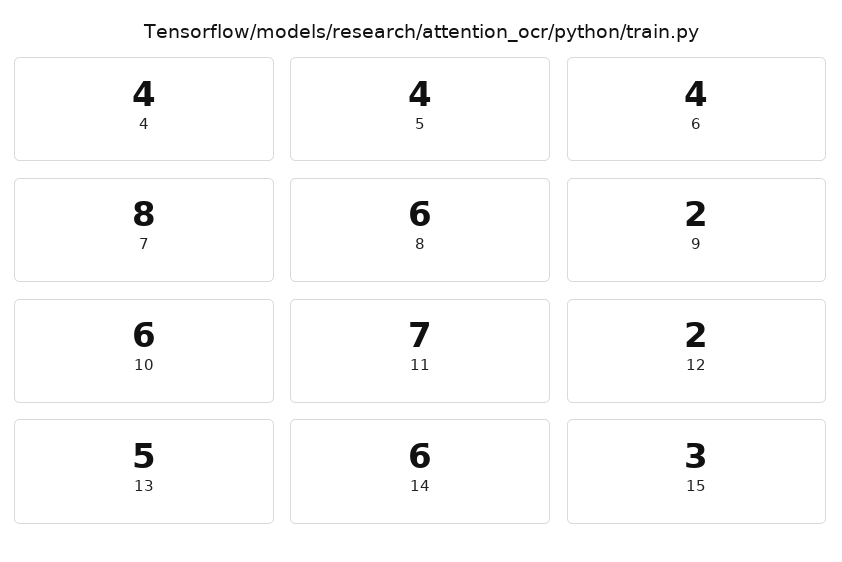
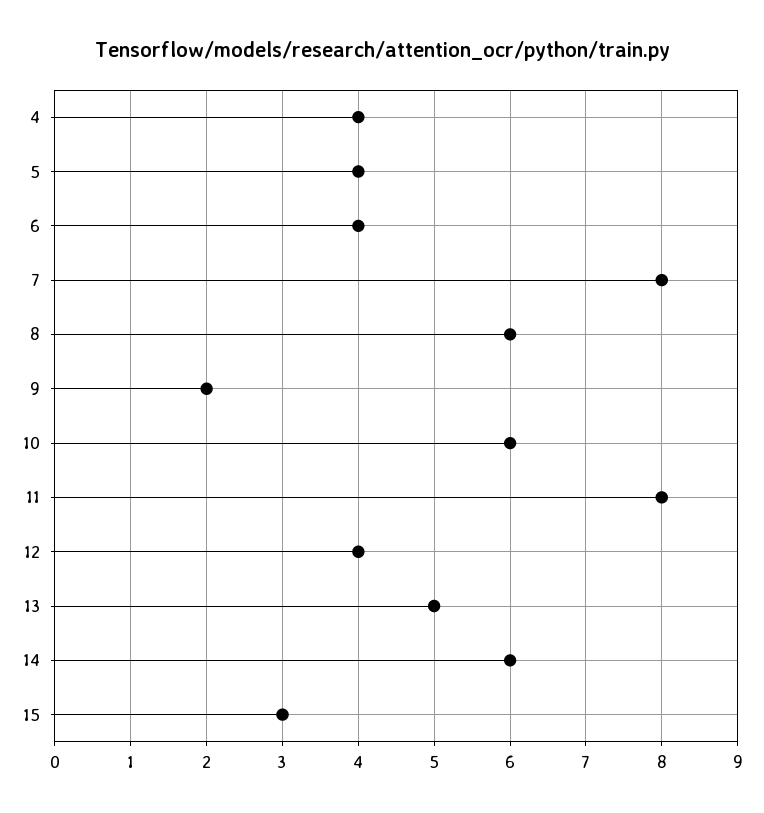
11: 7 -> 8
12: 2 -> 4

